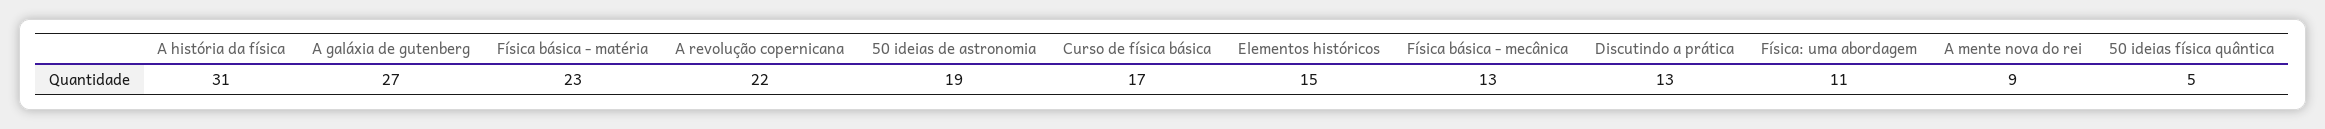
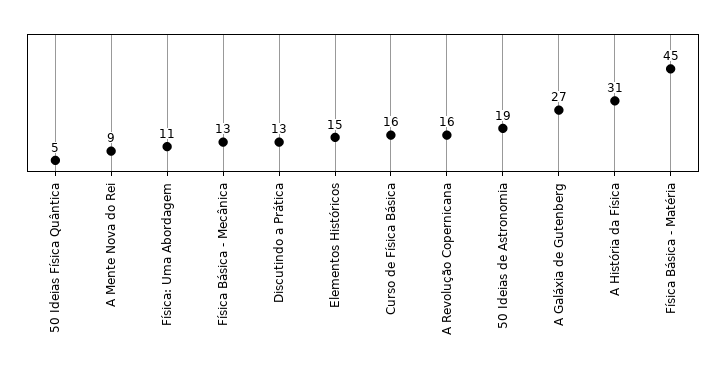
Física básica - matéria: 23 -> 45
A revolução copernicana: 22 -> 16
Curso de física básica: 17 -> 16

